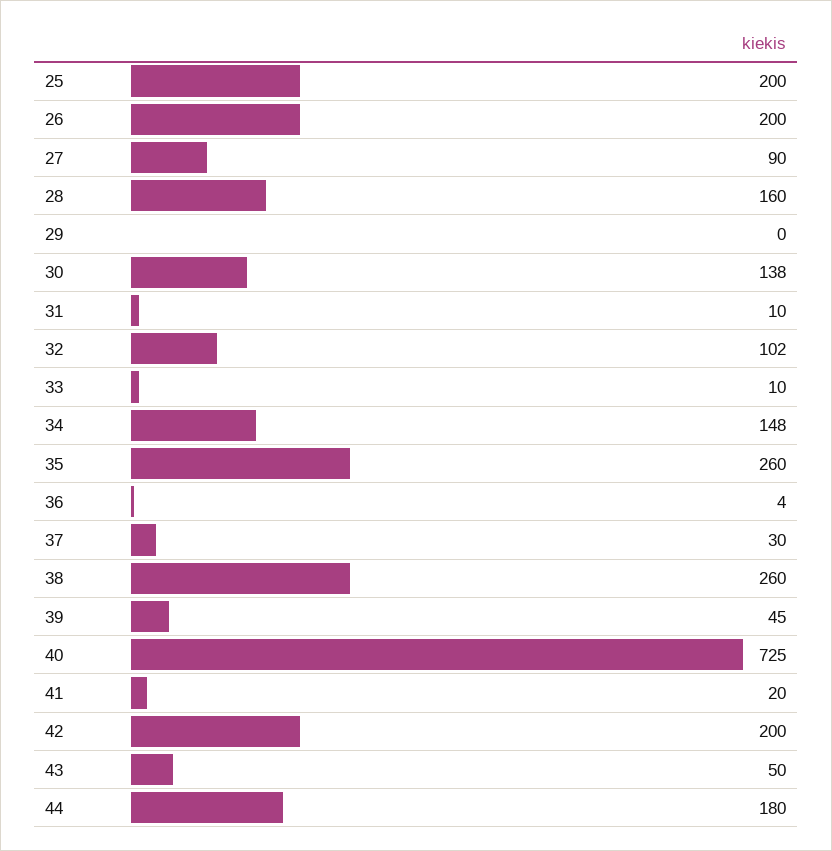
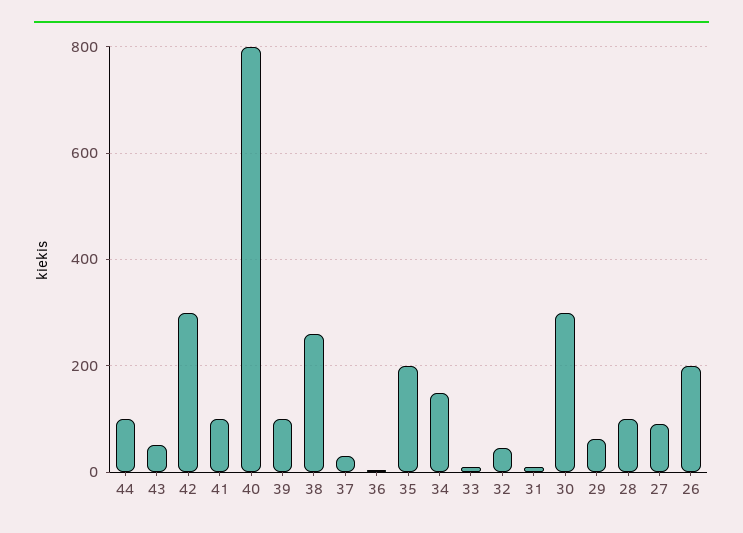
25: 200 -> none
28: 160 -> 100
29: 0 -> 60
30: 138 -> 300
32: 102 -> 40
35: 260 -> 200
39: 45 -> 100
40: 725 -> 800
41: 20 -> 100
42: 200 -> 300
44: 180 -> 100

